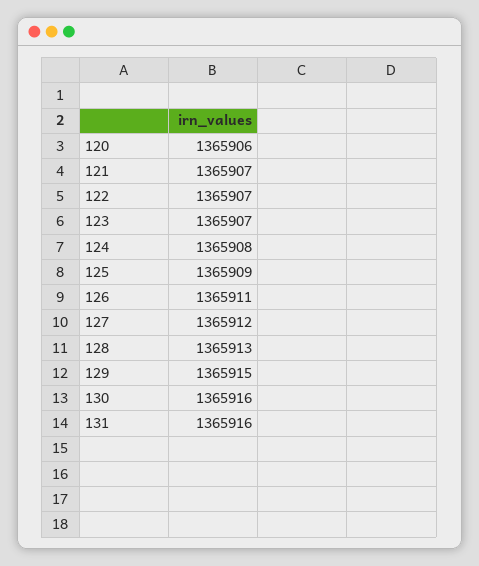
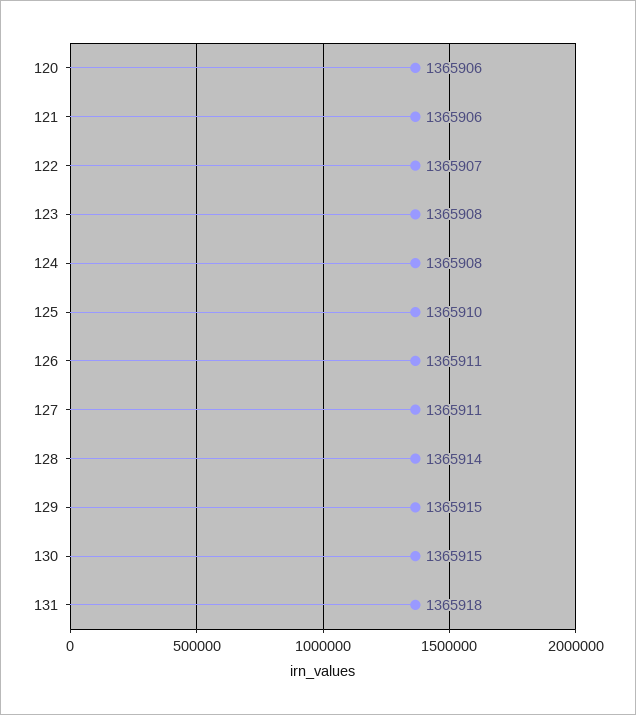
121: 1365907 -> 1365906
123: 1365907 -> 1365908
125: 1365909 -> 1365910
127: 1365912 -> 1365911
128: 1365913 -> 1365914
130: 1365916 -> 1365915
131: 1365916 -> 1365918

